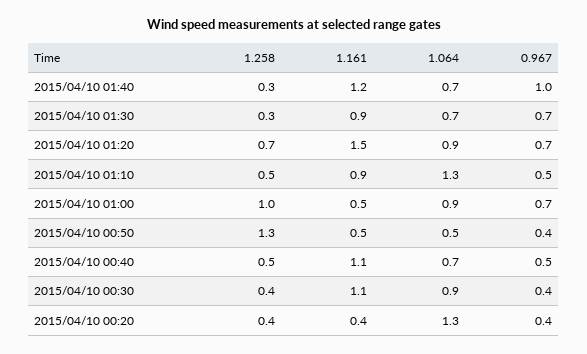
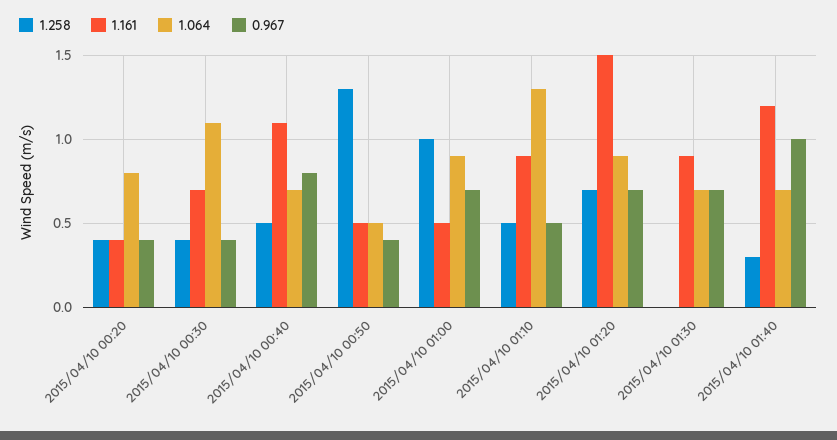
1.258, 2015/04/10 01:30: 0.3 -> 0
0.967, 2015/04/10 00:40: 0.5 -> 0.8
1.161, 2015/04/10 00:30: 1.1 -> 0.7
1.064, 2015/04/10 00:30: 0.9 -> 1.1
1.064, 2015/04/10 00:20: 1.3 -> 0.8

